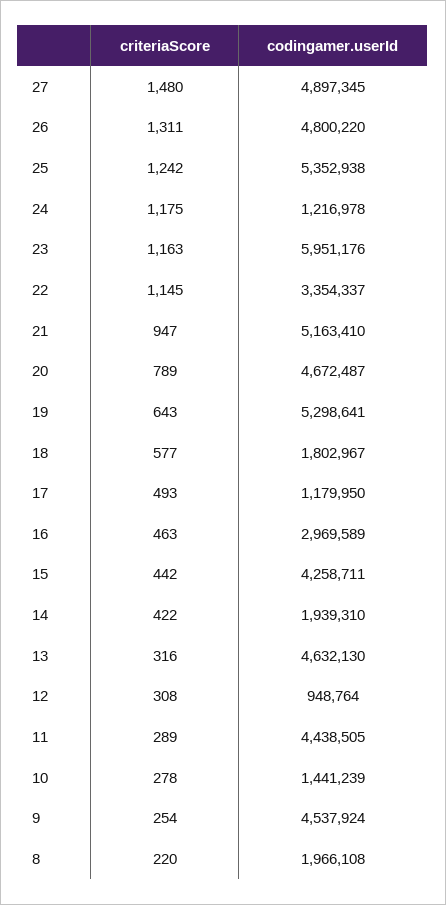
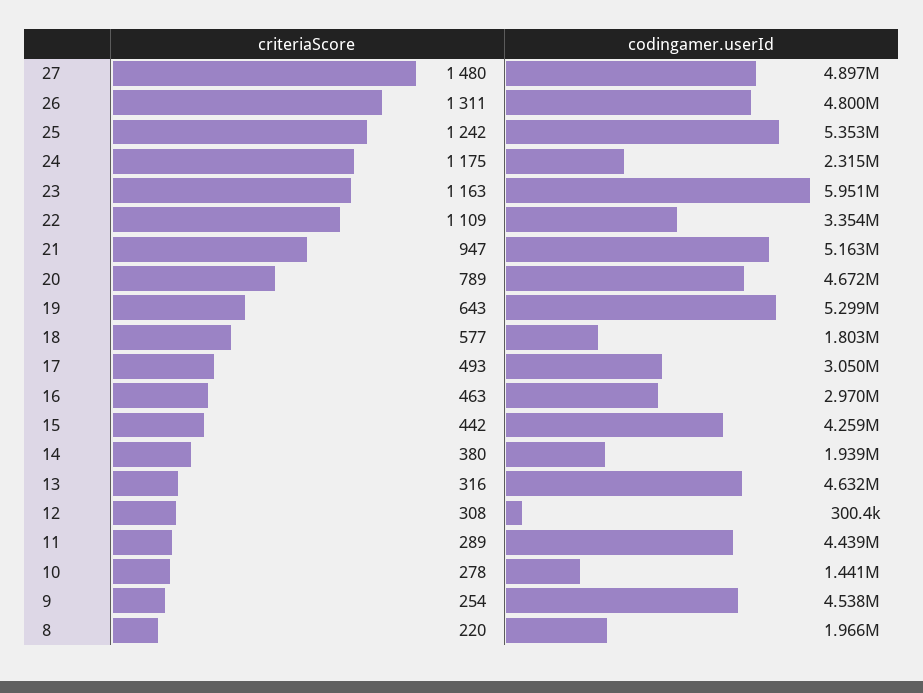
codingamer.userId, 24: 1216978 -> 2315000
criteriaScore, 22: 1145 -> 1109
codingamer.userId, 17: 1179950 -> 3050000
criteriaScore, 14: 422 -> 380
codingamer.userId, 12: 948764 -> 300400

